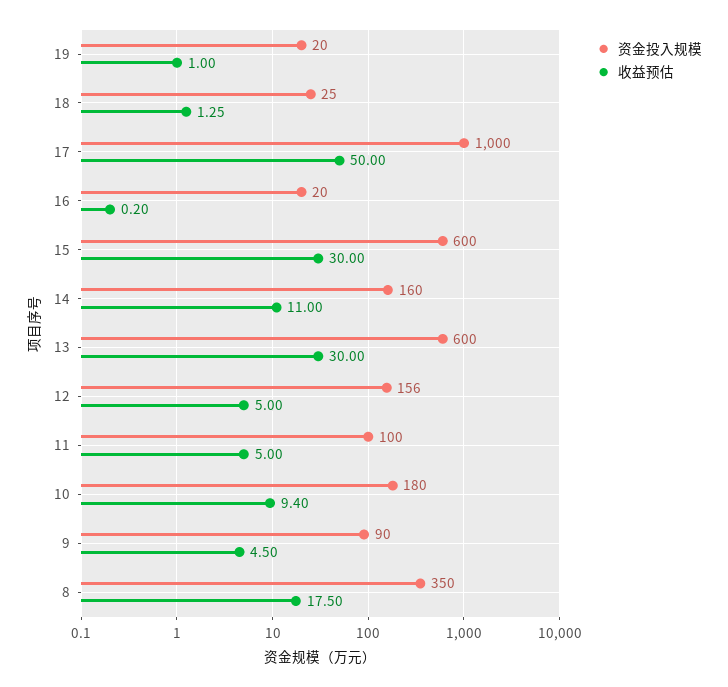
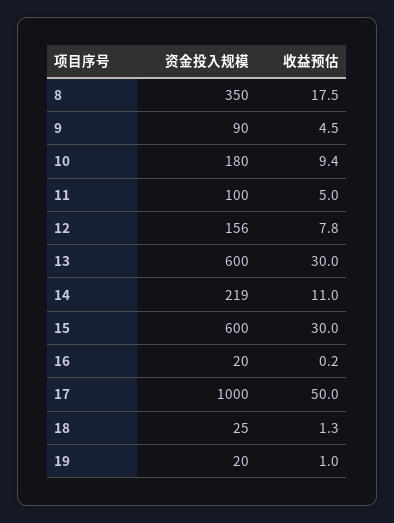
资金投入规模, 14: 160 -> 219
收益预估, 12: 5 -> 7.8

